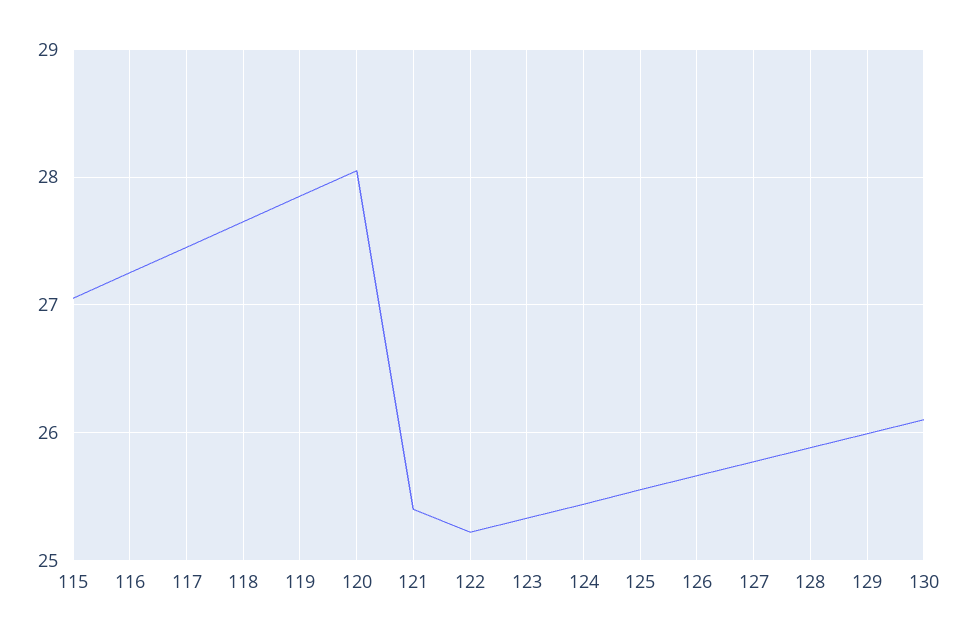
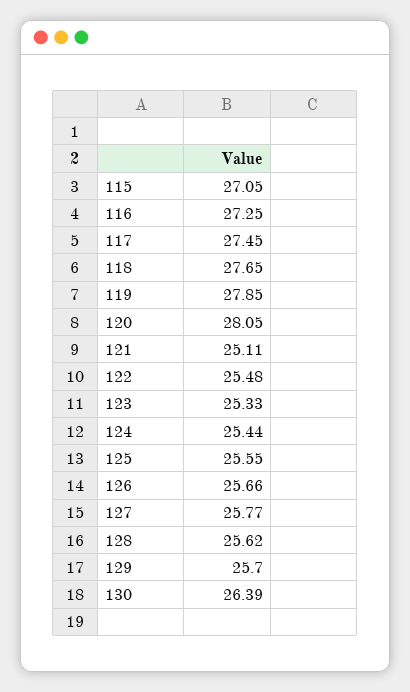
121: 25.4 -> 25.11
122: 25.2 -> 25.48
128: 25.9 -> 25.62
129: 26 -> 25.7
130: 26.1 -> 26.39

